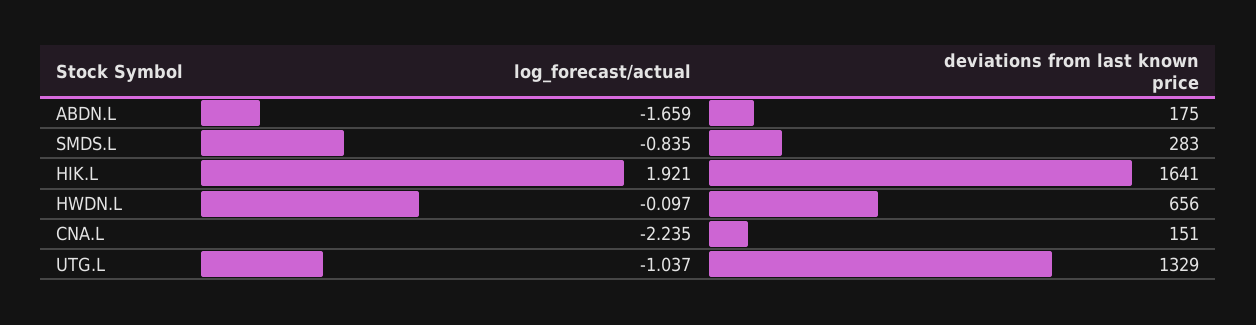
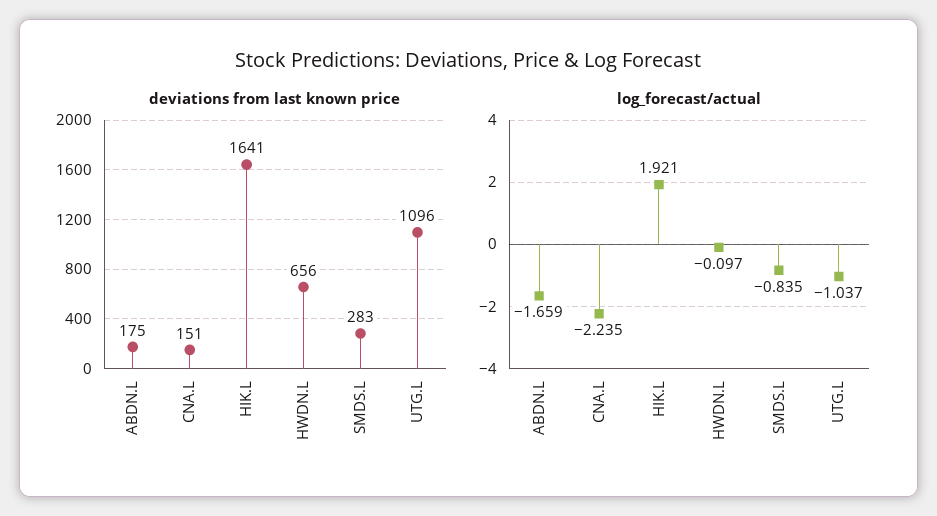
deviations from last known price, UTG.L: 1329 -> 1096

